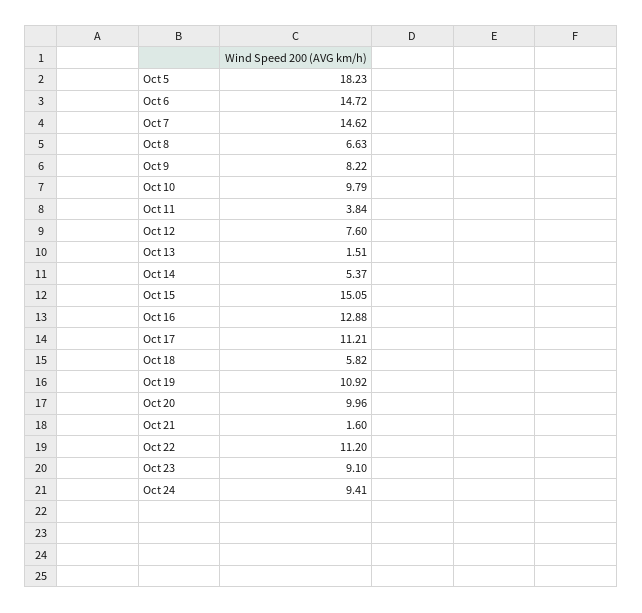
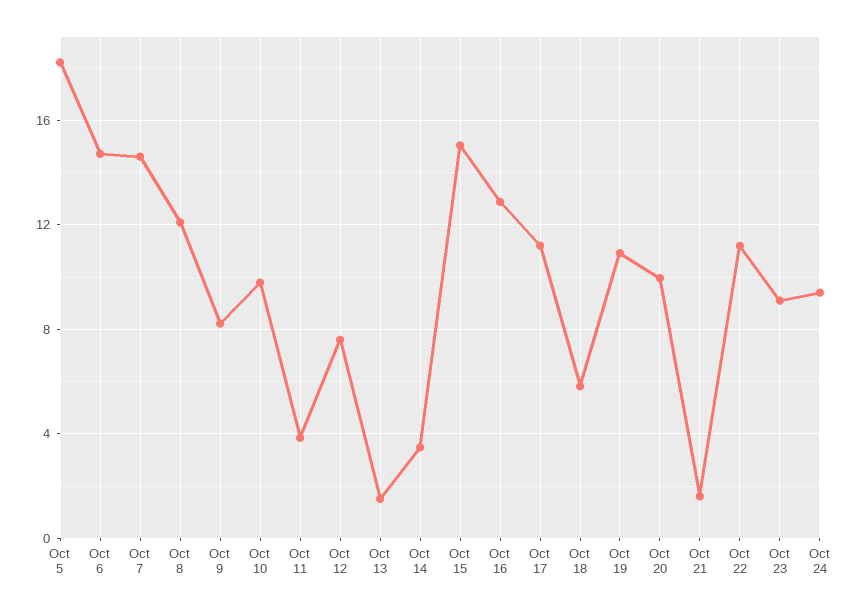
Oct 8: 6.63 -> 12
Oct 14: 5.37 -> 3.5

